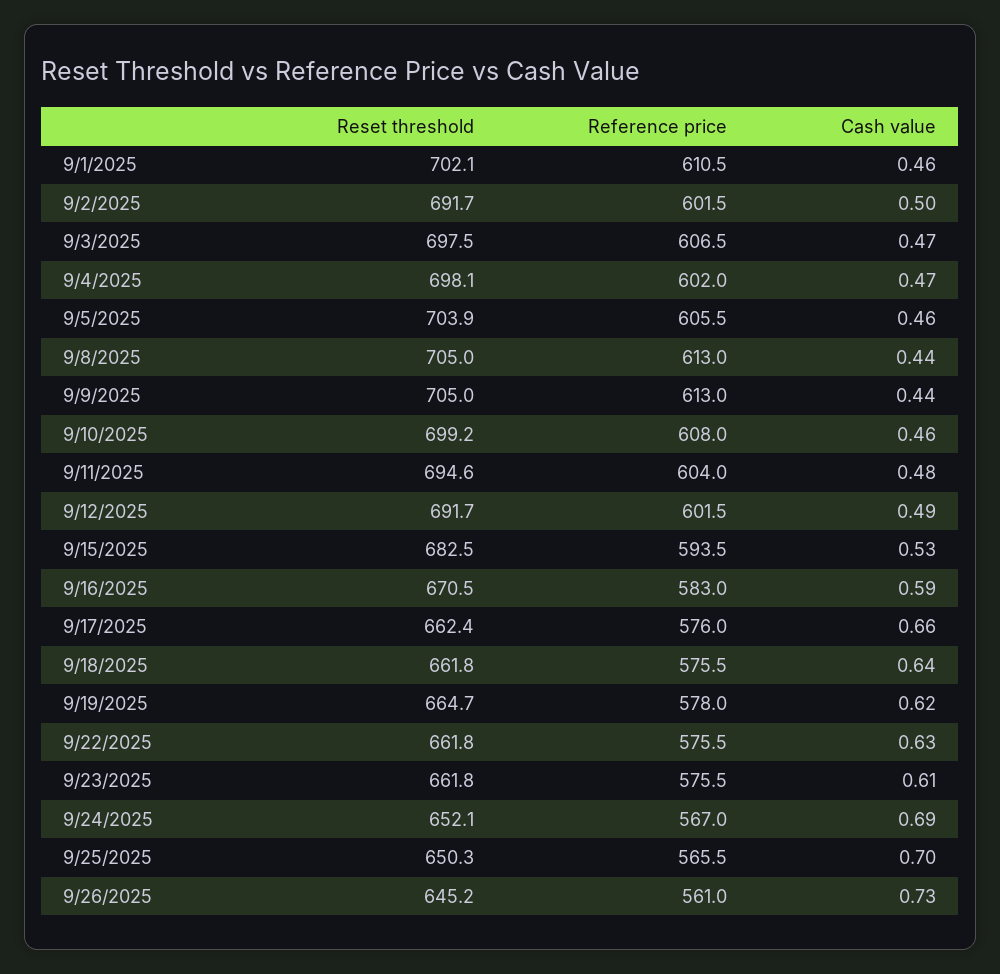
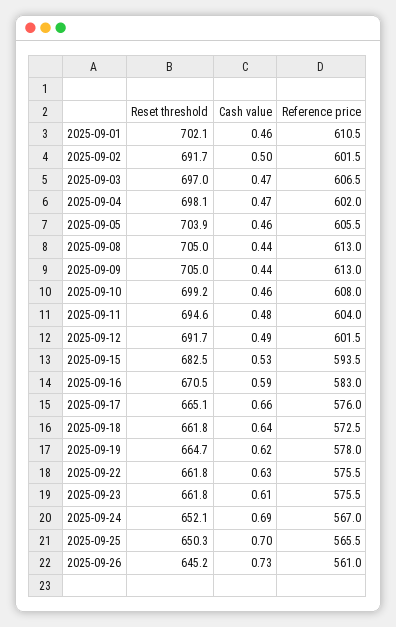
Reset threshold, 9/3/2025: 697.5 -> 697
Reset threshold, 9/17/2025: 662.4 -> 665.1
Reference price, 9/18/2025: 575.5 -> 572.5

